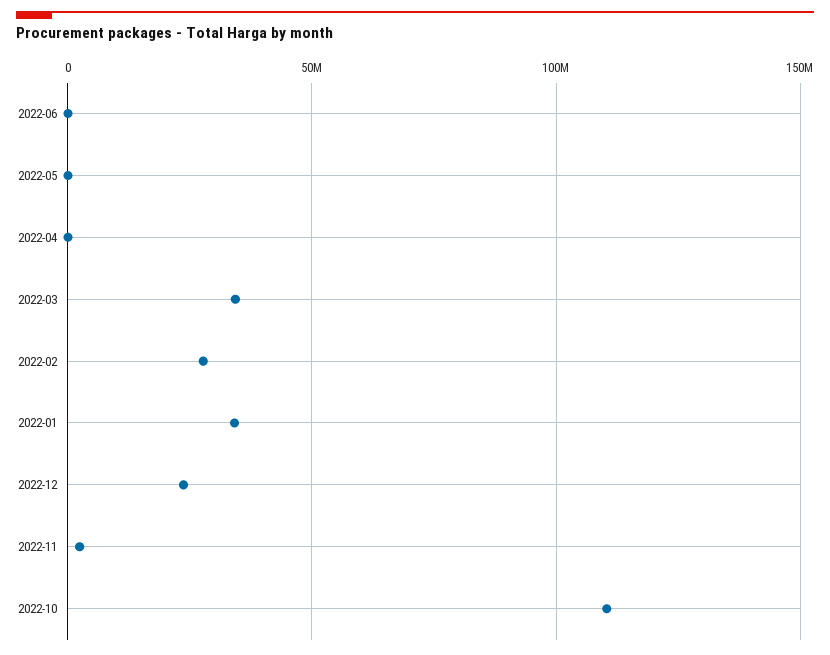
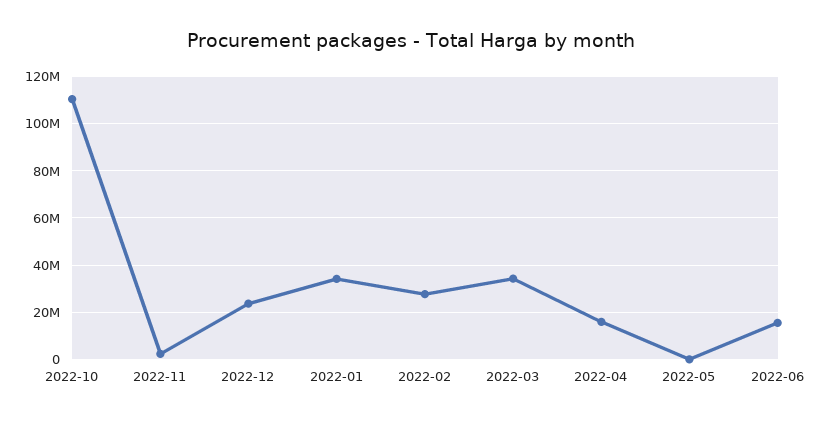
2022-06: 0 -> 15000000
2022-04: 0 -> 15000000

